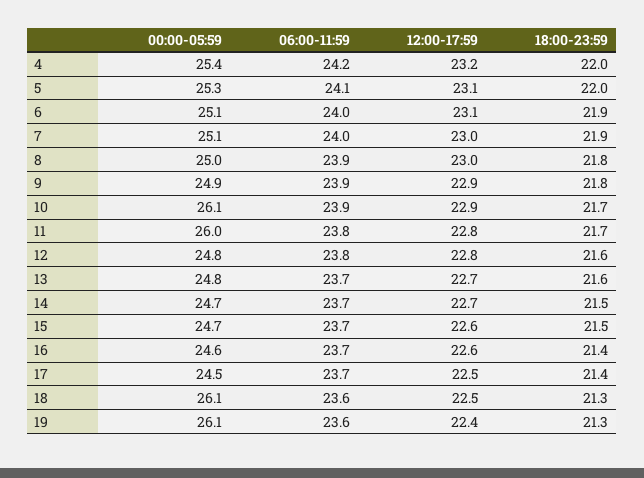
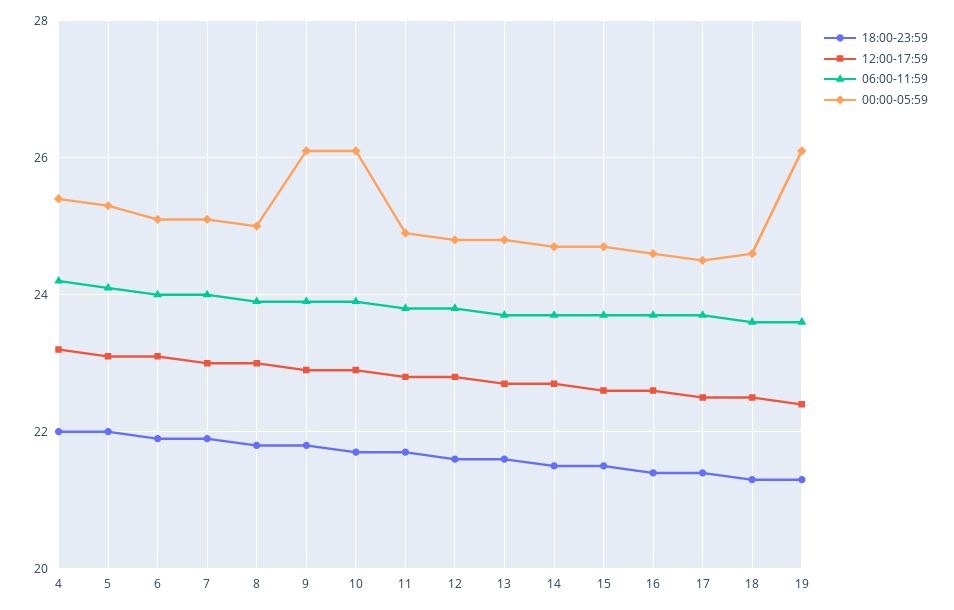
00:00-05:59, 9: 24.9 -> 26
00:00-05:59, 11: 26 -> 25
00:00-05:59, 18: 26.1 -> 24.5

